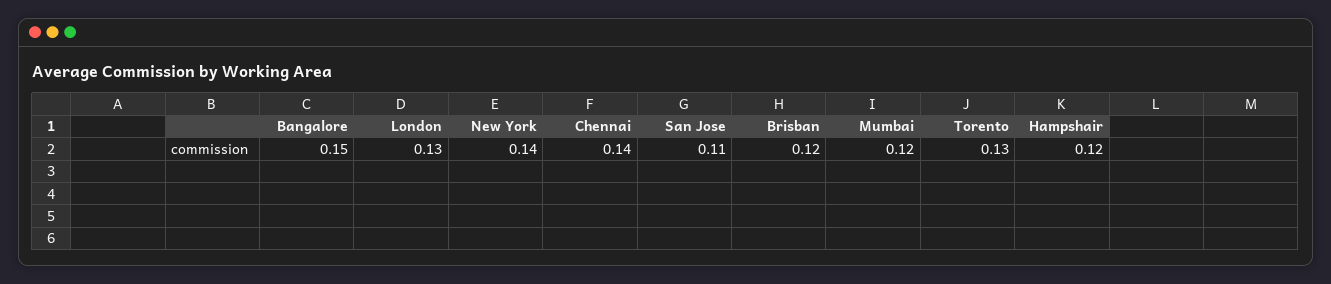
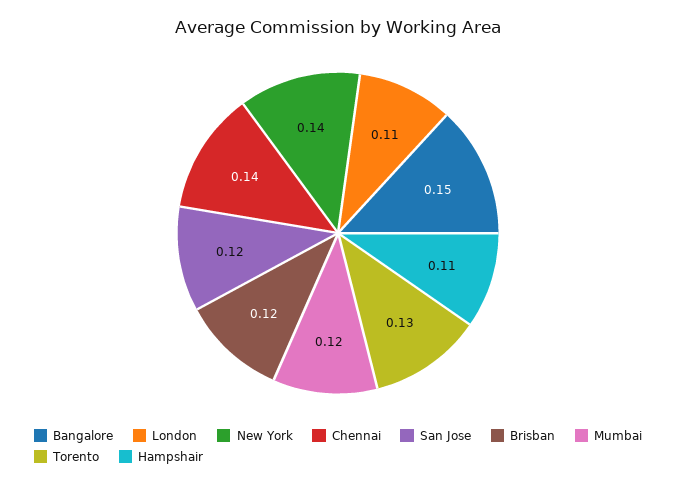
London: 0.13 -> 0.11
San Jose: 0.11 -> 0.12
Hampshair: 0.12 -> 0.11

